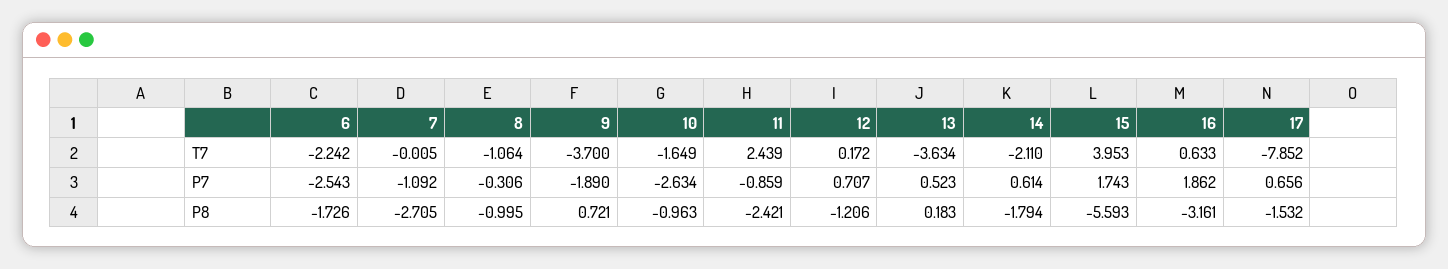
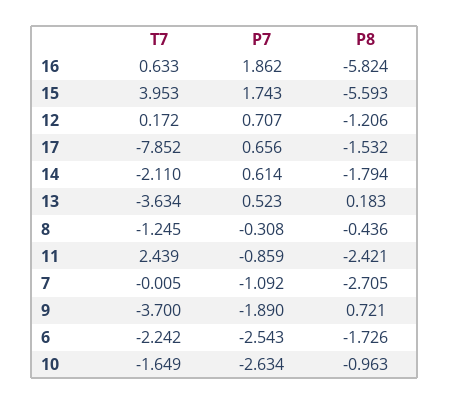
8, T7: -1.064 -> -1.245
8, P7: -0.306 -> -0.308
8, P8: -0.995 -> -0.436
16, P8: -3.161 -> -5.824

